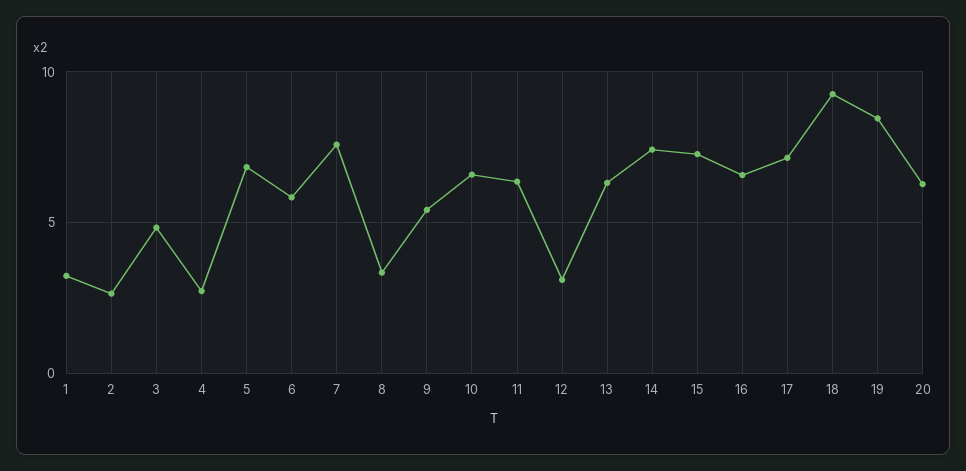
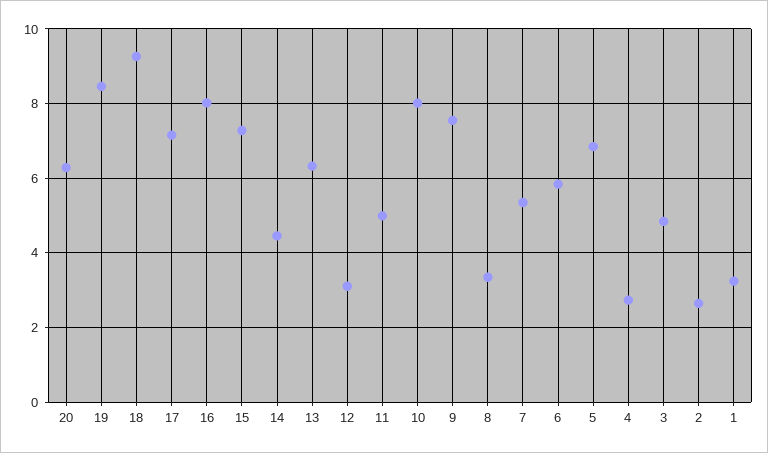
7: 7.5 -> 5.4
9: 5.5 -> 7.6
10: 6.5 -> 8
11: 6.5 -> 5
14: 7.5 -> 4.4
16: 6.5 -> 8

